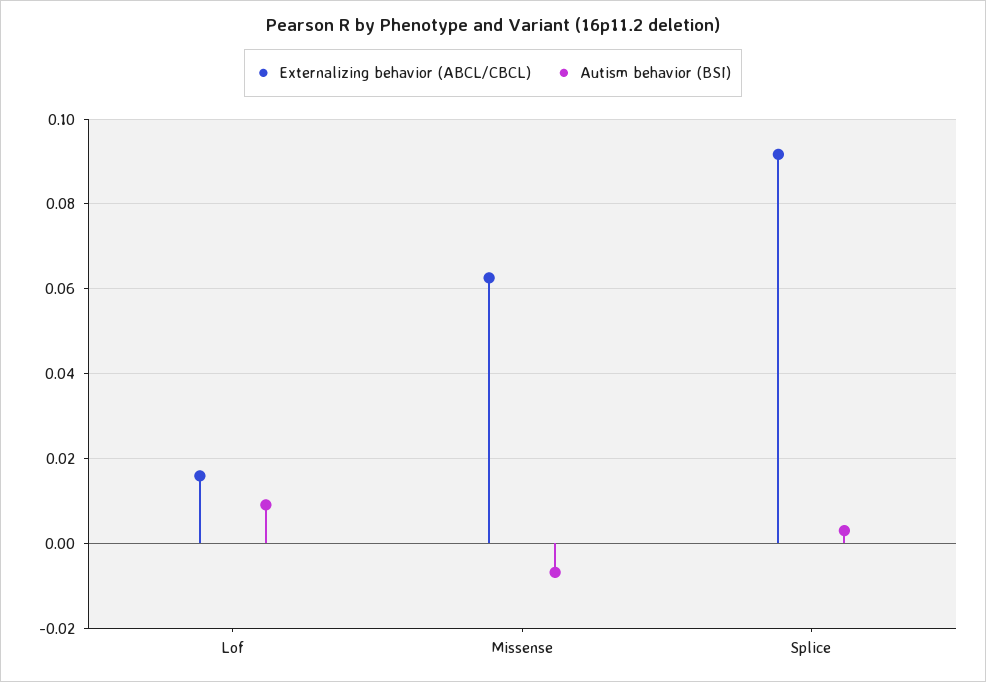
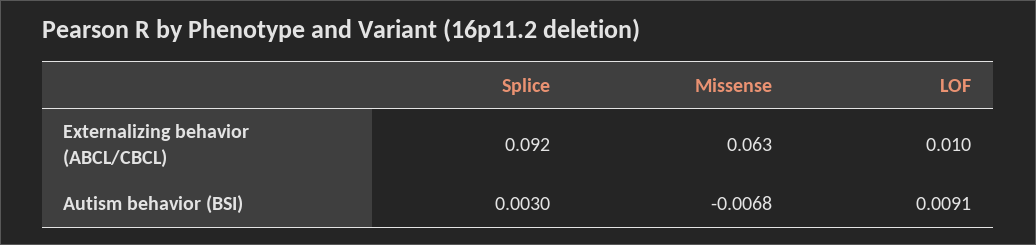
Externalizing behavior (ABCL/CBCL), Lof: 0.016 -> 0.01

